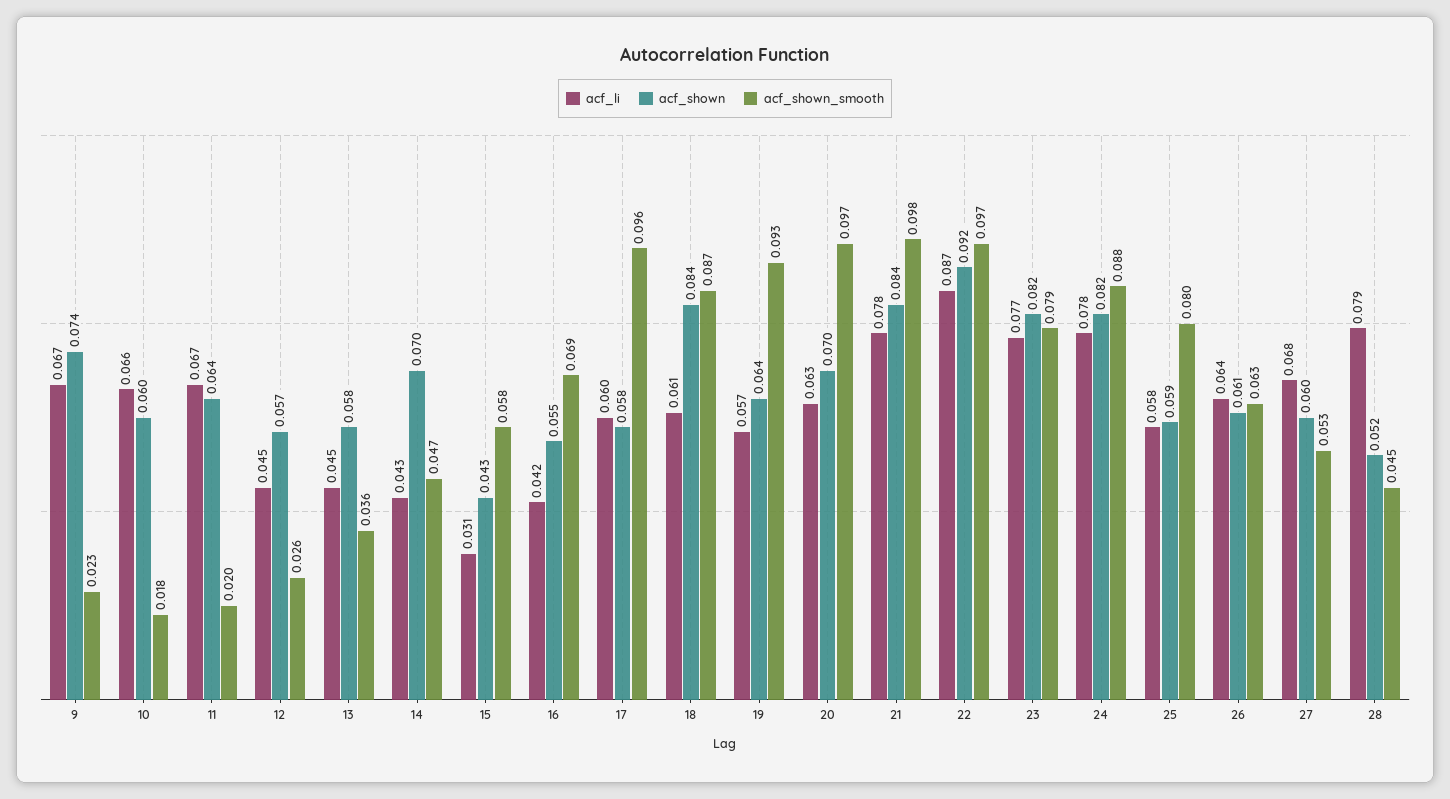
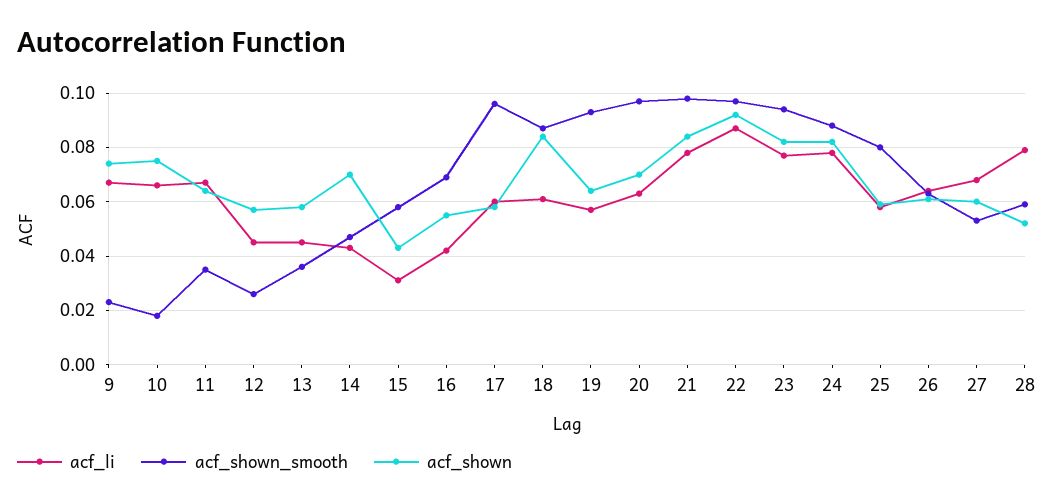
acf_shown, 10: 0.06 -> 0.075
acf_shown_smooth, 11: 0.02 -> 0.035
acf_shown_smooth, 23: 0.079 -> 0.095
acf_shown_smooth, 28: 0.045 -> 0.06

